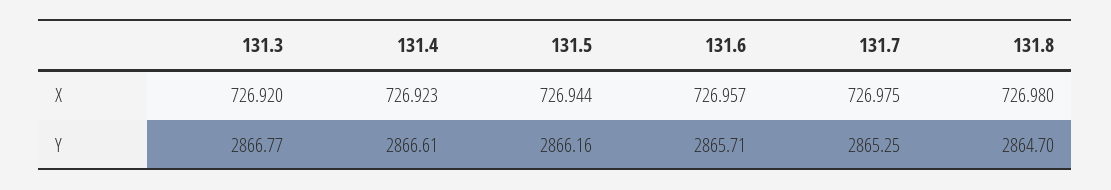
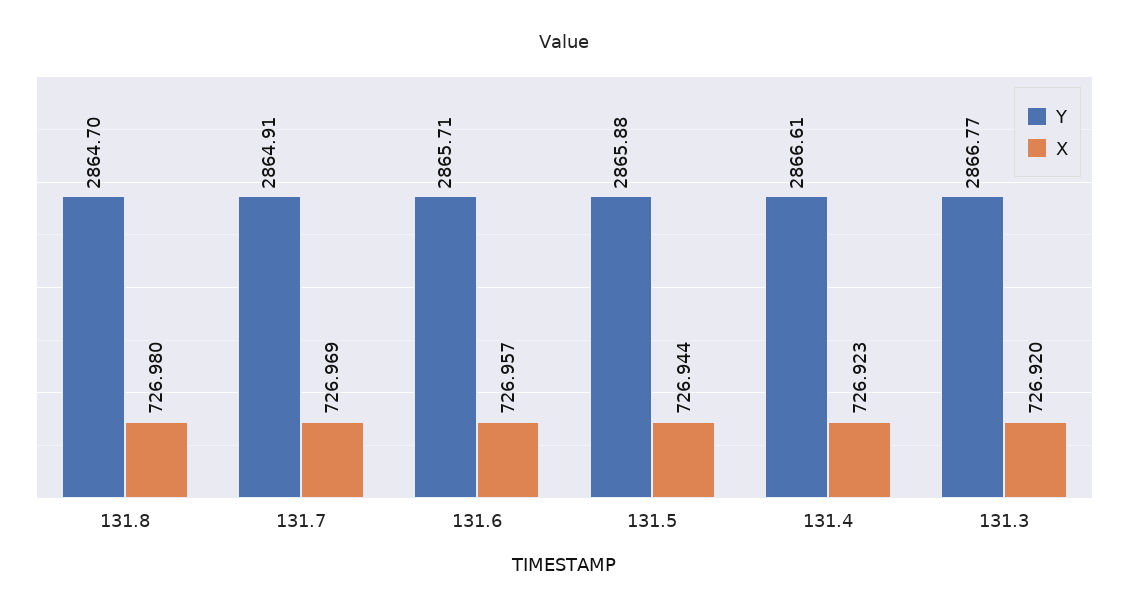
X, 131.7: 726.975 -> 726.969
Y, 131.5: 2866.16 -> 2865.88
Y, 131.7: 2865.25 -> 2864.91

